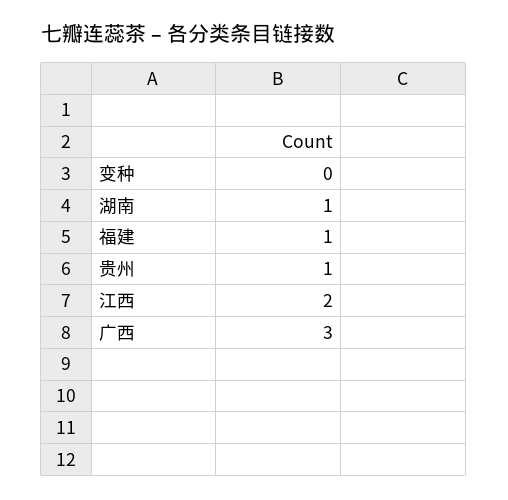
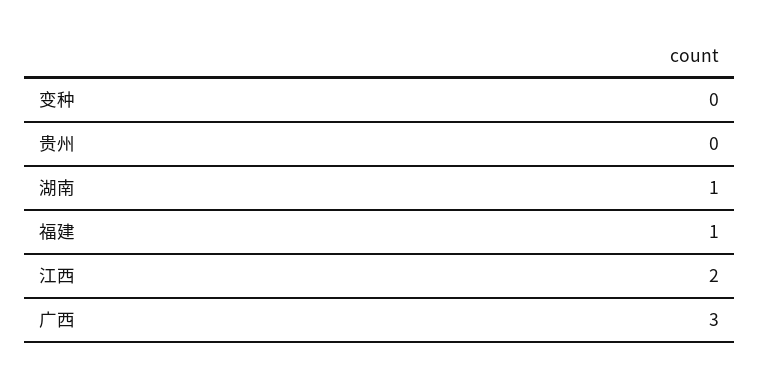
贵州: 1 -> 0

